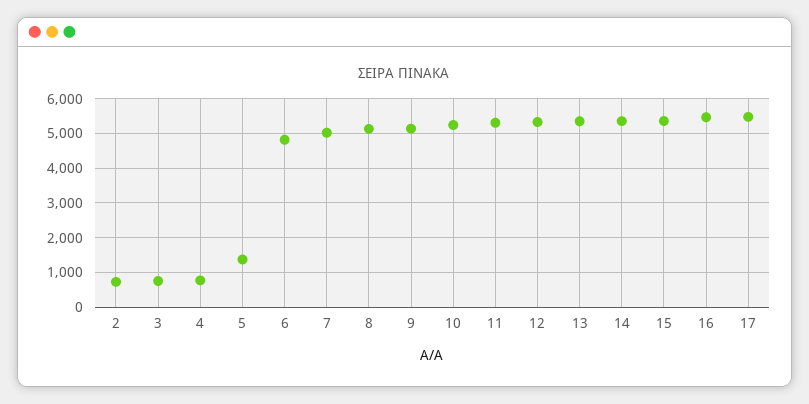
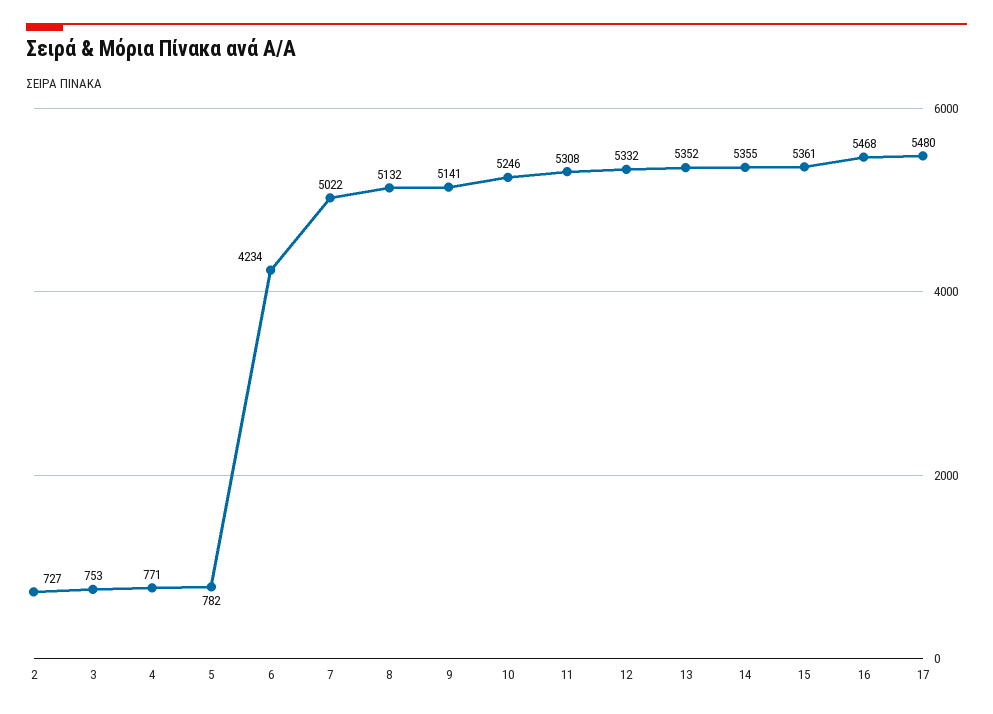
5: 1400 -> 782
6: 4800 -> 4234

